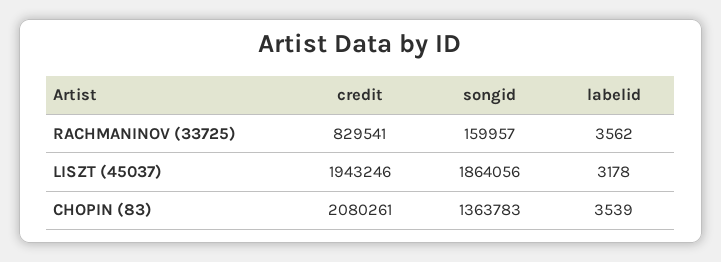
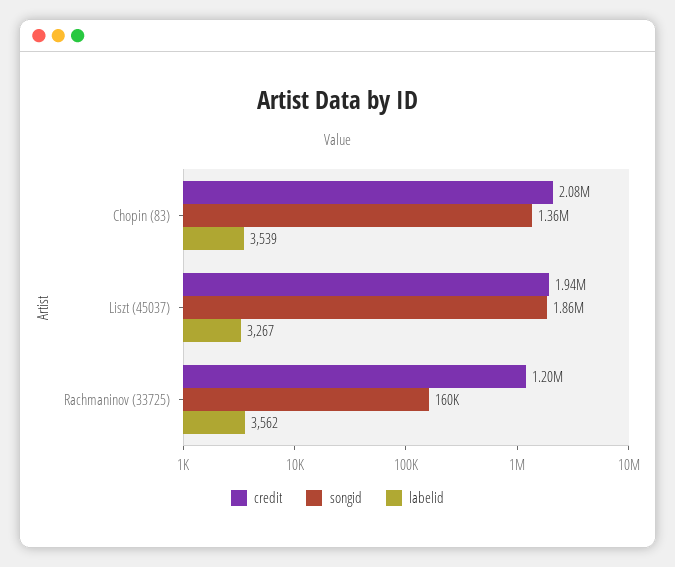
credit, RACHMANINOV (33725): 829541 -> 1200000
labelid, LISZT (45037): 3178 -> 3267

